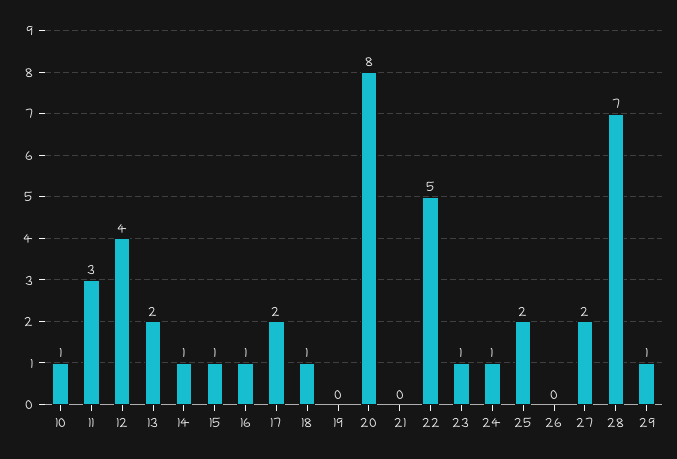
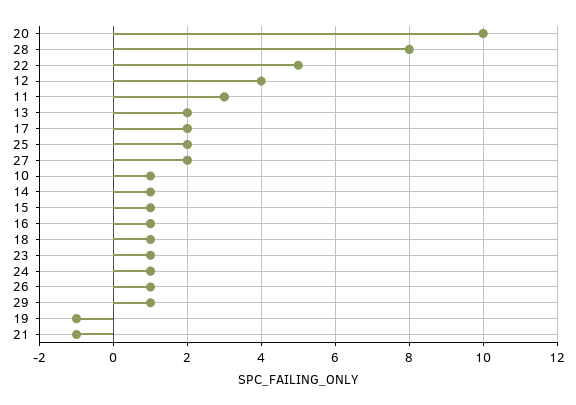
19: 0 -> -1
20: 8 -> 10
21: 0 -> -1
26: 0 -> 1
28: 7 -> 8

